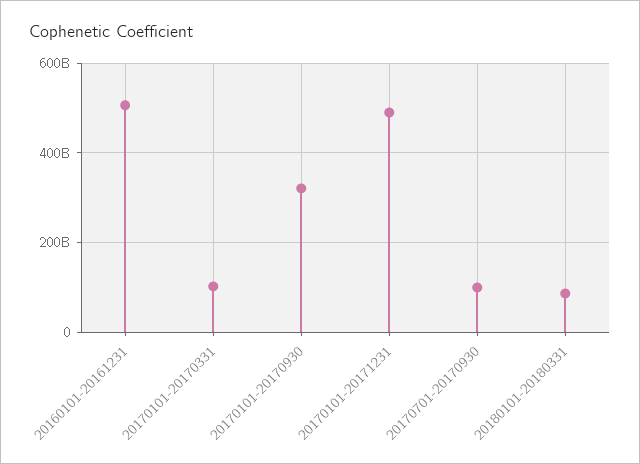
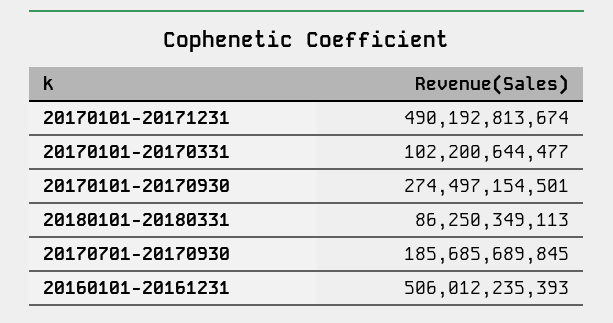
20170101-20170930: 320000000000 -> 274497154501
20170701-20170930: 100000000000 -> 185685689845

